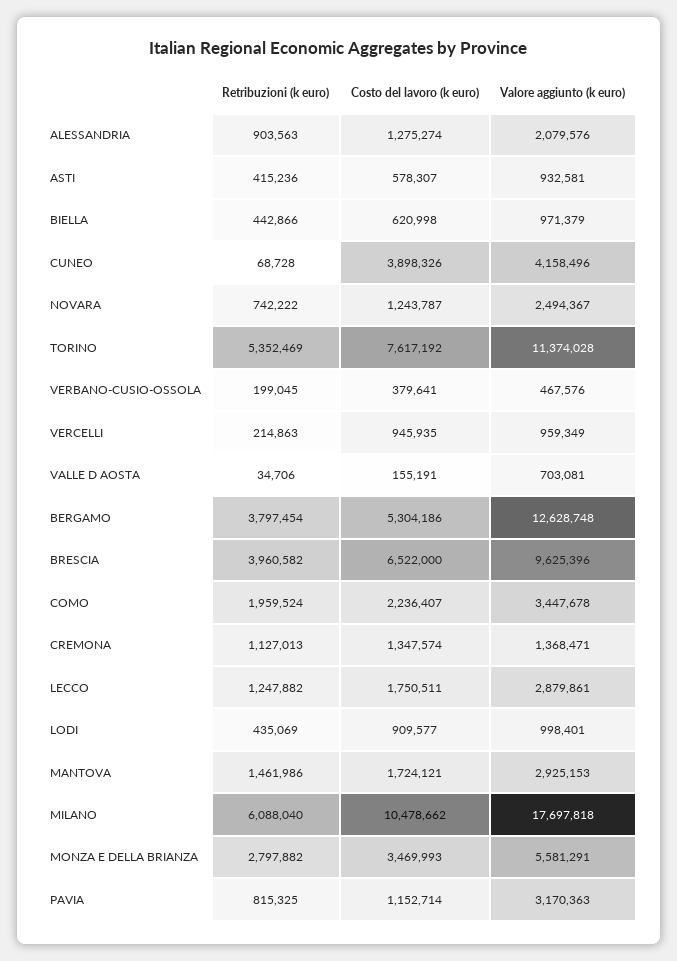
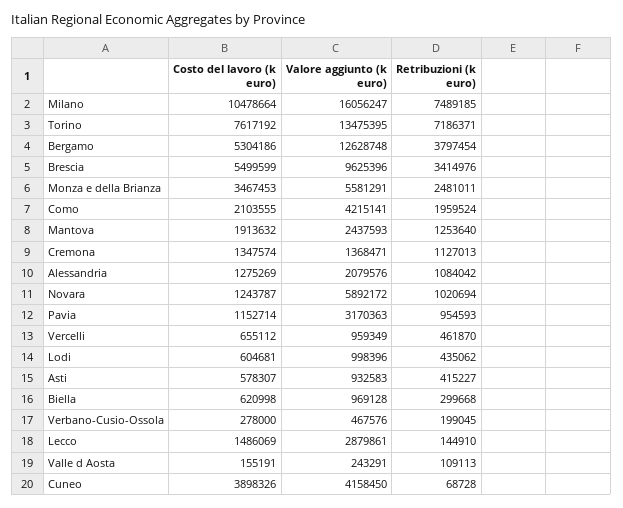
Retribuzioni (k euro), ALESSANDRIA: 903563 -> 1084042
Costo del lavoro (k euro), ALESSANDRIA: 1275274 -> 1275269
Retribuzioni (k euro), ASTI: 415236 -> 415227
Valore aggiunto (k euro), ASTI: 932581 -> 932583
Retribuzioni (k euro), BIELLA: 442866 -> 299668
Valore aggiunto (k euro), BIELLA: 971379 -> 969128
Valore aggiunto (k euro), CUNEO: 4158496 -> 4158450
Retribuzioni (k euro), NOVARA: 742222 -> 1020694
Valore aggiunto (k euro), NOVARA: 2494367 -> 5892172
Retribuzioni (k euro), TORINO: 5352469 -> 7186371
Valore aggiunto (k euro), TORINO: 11374028 -> 13475395
Costo del lavoro (k euro), VERBANO-CUSIO-OSSOLA: 379641 -> 278000
Retribuzioni (k euro), VERCELLI: 214863 -> 461870
Costo del lavoro (k euro), VERCELLI: 945935 -> 655112
Retribuzioni (k euro), VALLE D AOSTA: 34706 -> 109113
Valore aggiunto (k euro), VALLE D AOSTA: 703081 -> 243291
Retribuzioni (k euro), BRESCIA: 3960582 -> 3414976
Costo del lavoro (k euro), BRESCIA: 6522000 -> 5499599
Costo del lavoro (k euro), COMO: 2236407 -> 2103555
Valore aggiunto (k euro), COMO: 3447678 -> 4215141
Retribuzioni (k euro), LECCO: 1247882 -> 144910
Costo del lavoro (k euro), LECCO: 1750511 -> 1486069
Retribuzioni (k euro), LODI: 435069 -> 435062
Costo del lavoro (k euro), LODI: 909577 -> 604681
Valore aggiunto (k euro), LODI: 998401 -> 998396
Retribuzioni (k euro), MANTOVA: 1461986 -> 1253640
Costo del lavoro (k euro), MANTOVA: 1724121 -> 1913632
Valore aggiunto (k euro), MANTOVA: 2925153 -> 2437593
Retribuzioni (k euro), MILANO: 6088040 -> 7489185
Costo del lavoro (k euro), MILANO: 10478662 -> 10478664
Valore aggiunto (k euro), MILANO: 17697818 -> 16056247
Retribuzioni (k euro), MONZA E DELLA BRIANZA: 2797882 -> 2481011
Costo del lavoro (k euro), MONZA E DELLA BRIANZA: 3469993 -> 3467453
Retribuzioni (k euro), PAVIA: 815325 -> 954593

